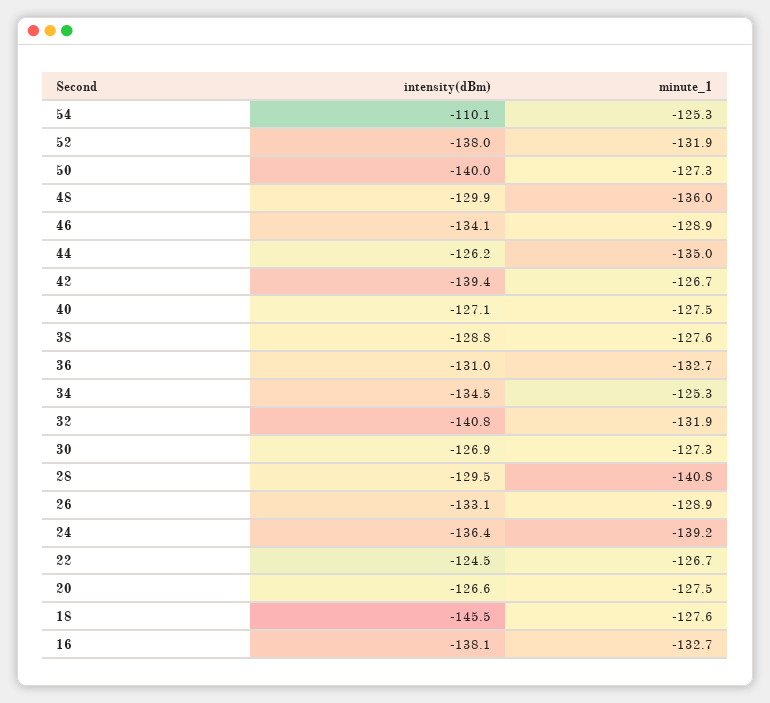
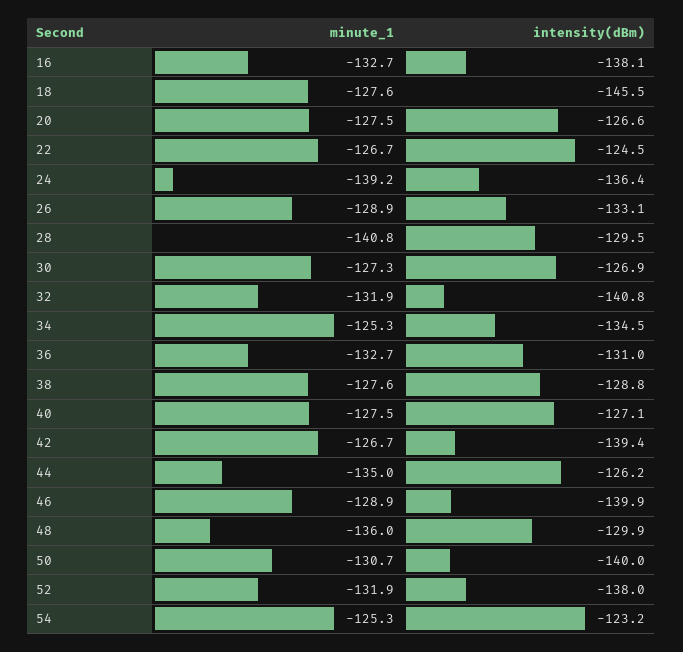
intensity(dBm), 54: -110.1 -> -123.2
minute_1, 50: -127.3 -> -130.7
intensity(dBm), 46: -134.1 -> -139.9

